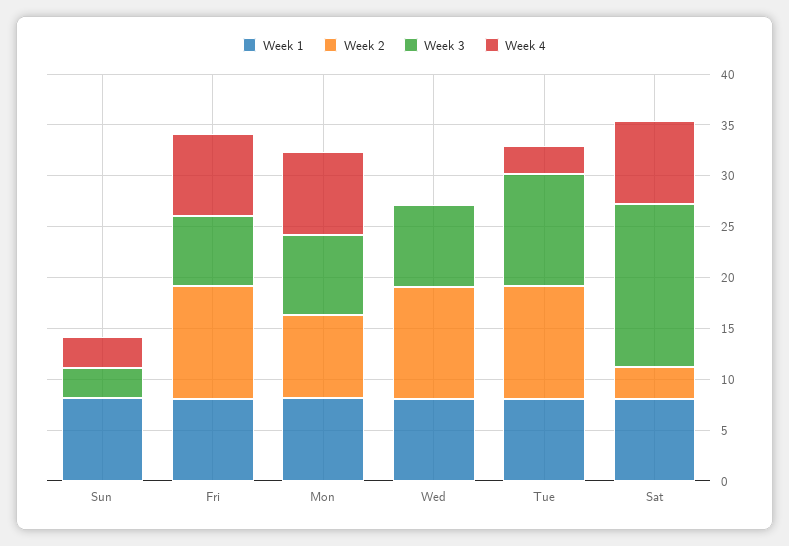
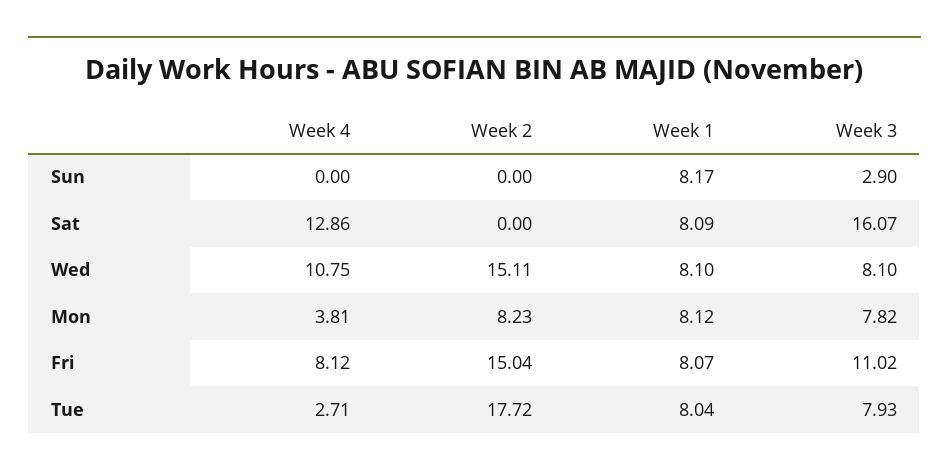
Week 4, Sun: 3 -> 0
Week 2, Fri: 11 -> 15.04
Week 3, Fri: 7 -> 11.02
Week 4, Mon: 8 -> 3.81
Week 2, Wed: 11 -> 15.11
Week 4, Wed: 0 -> 10.75
Week 2, Tue: 11 -> 17.72
Week 3, Tue: 11 -> 7.93
Week 2, Sat: 3 -> 0
Week 4, Sat: 8 -> 12.86

